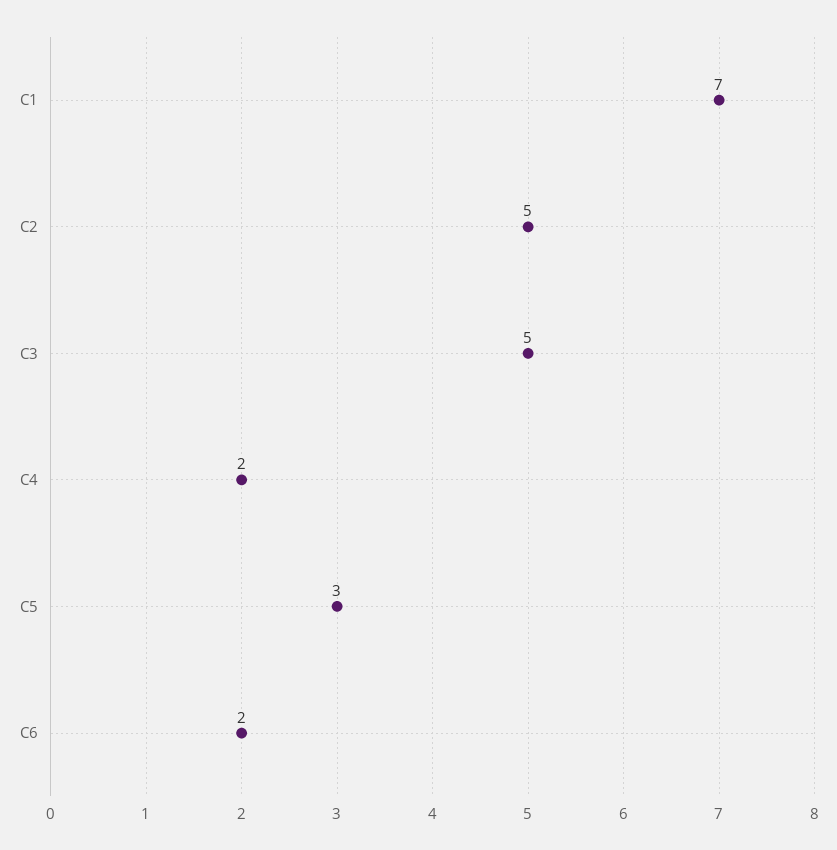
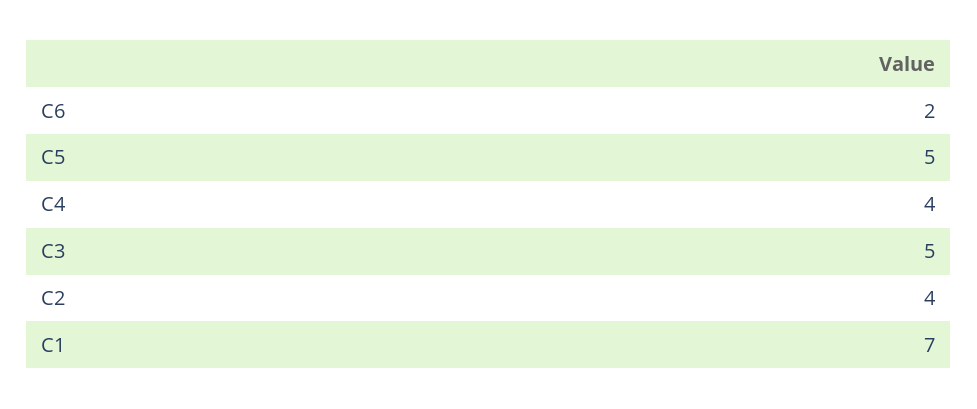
C2: 5 -> 4
C4: 2 -> 4
C5: 3 -> 5

